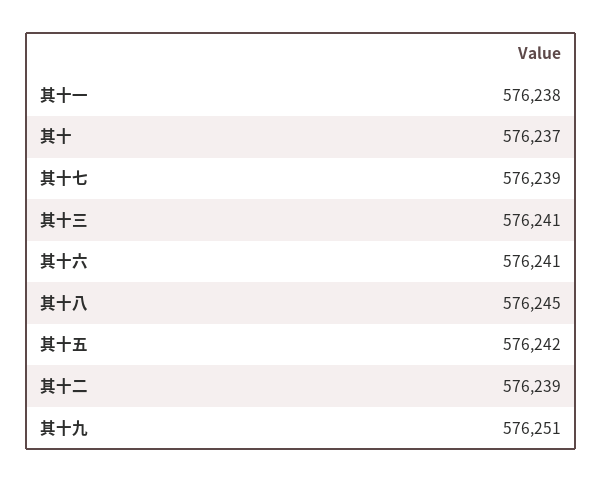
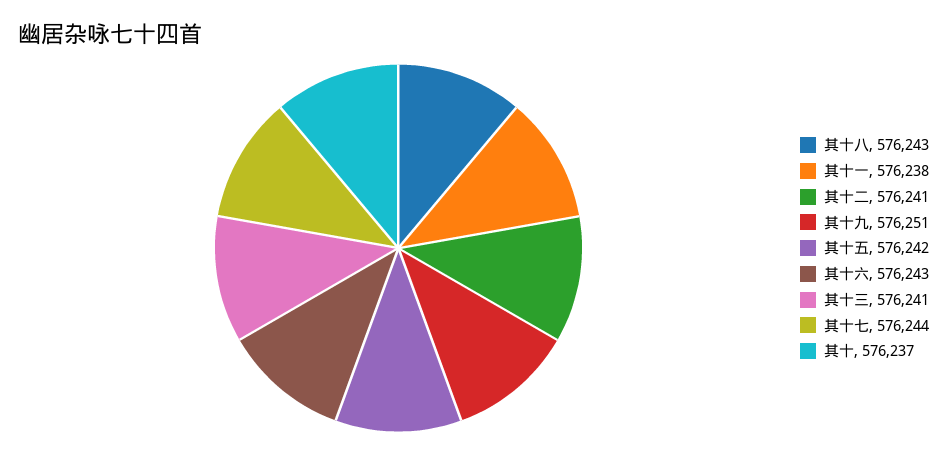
其十七: 576239 -> 576244
其十六: 576241 -> 576243
其十八: 576245 -> 576243
其十二: 576239 -> 576241

